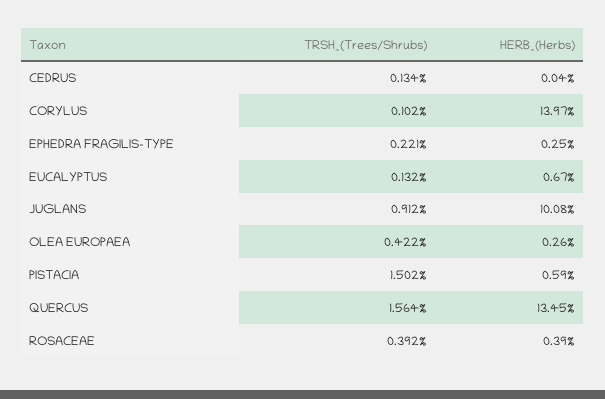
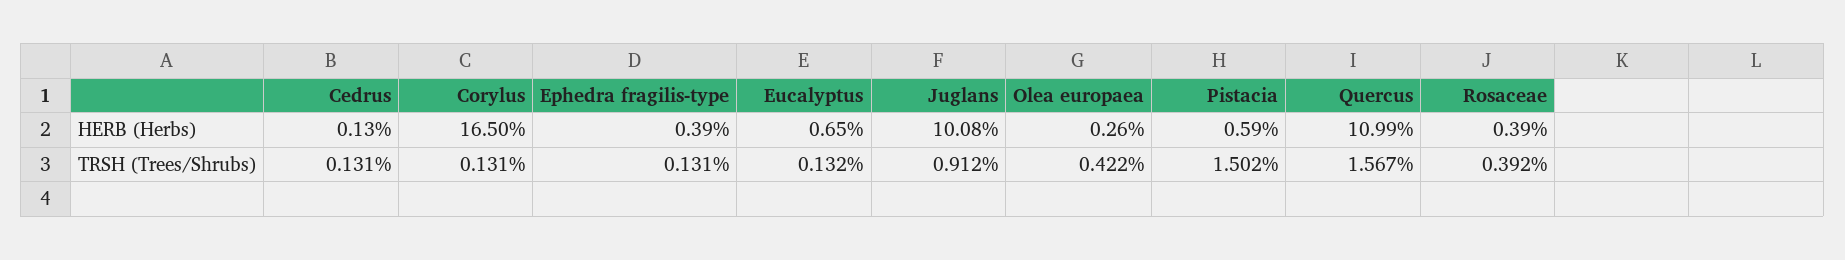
TRSH_(Trees/Shrubs), CEDRUS: 0.134 -> 0.131
HERB_(Herbs), CEDRUS: 0.04 -> 0.13
TRSH_(Trees/Shrubs), CORYLUS: 0.102 -> 0.131
HERB_(Herbs), CORYLUS: 13.97 -> 16.5
TRSH_(Trees/Shrubs), EPHEDRA FRAGILIS-TYPE: 0.221 -> 0.131
HERB_(Herbs), EPHEDRA FRAGILIS-TYPE: 0.25 -> 0.39
HERB_(Herbs), EUCALYPTUS: 0.67 -> 0.65
TRSH_(Trees/Shrubs), QUERCUS: 1.564 -> 1.567
HERB_(Herbs), QUERCUS: 13.45 -> 10.99

